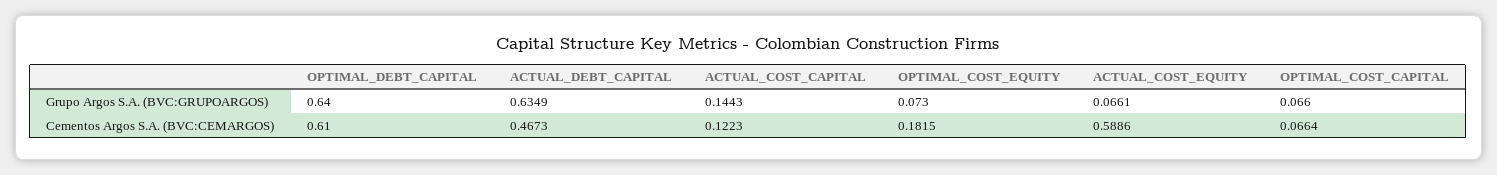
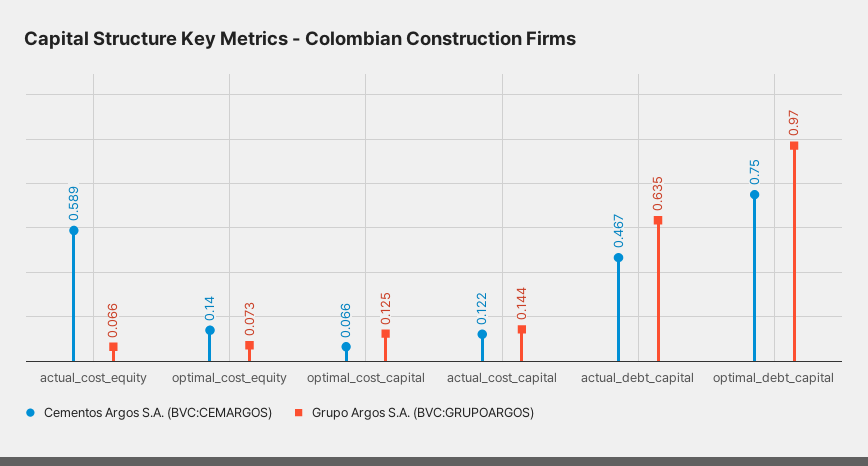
Grupo Argos S.A. (BVC:GRUPOARGOS), OPTIMAL_DEBT_CAPITAL: 0.64 -> 0.97
Grupo Argos S.A. (BVC:GRUPOARGOS), OPTIMAL_COST_CAPITAL: 0.066 -> 0.125
Cementos Argos S.A. (BVC:CEMARGOS), OPTIMAL_DEBT_CAPITAL: 0.61 -> 0.75
Cementos Argos S.A. (BVC:CEMARGOS), OPTIMAL_COST_EQUITY: 0.1815 -> 0.14

